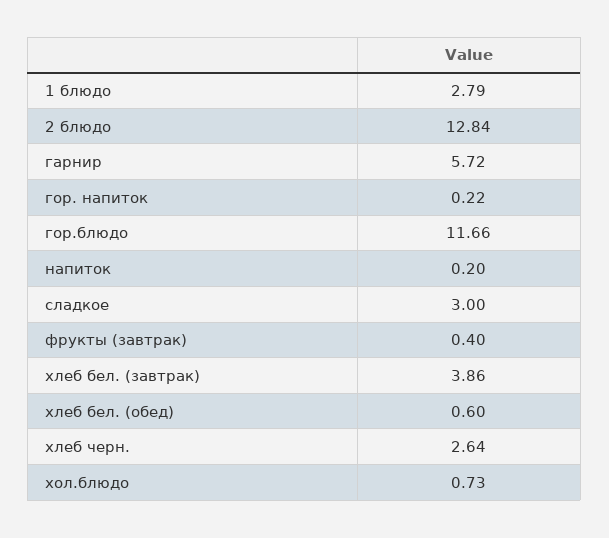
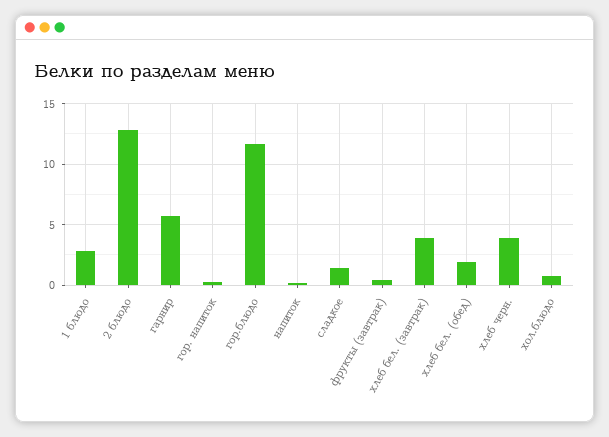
сладкое: 3 -> 1.5
хлеб бел. (обед): 0.6 -> 2
хлеб черн.: 2.64 -> 4

